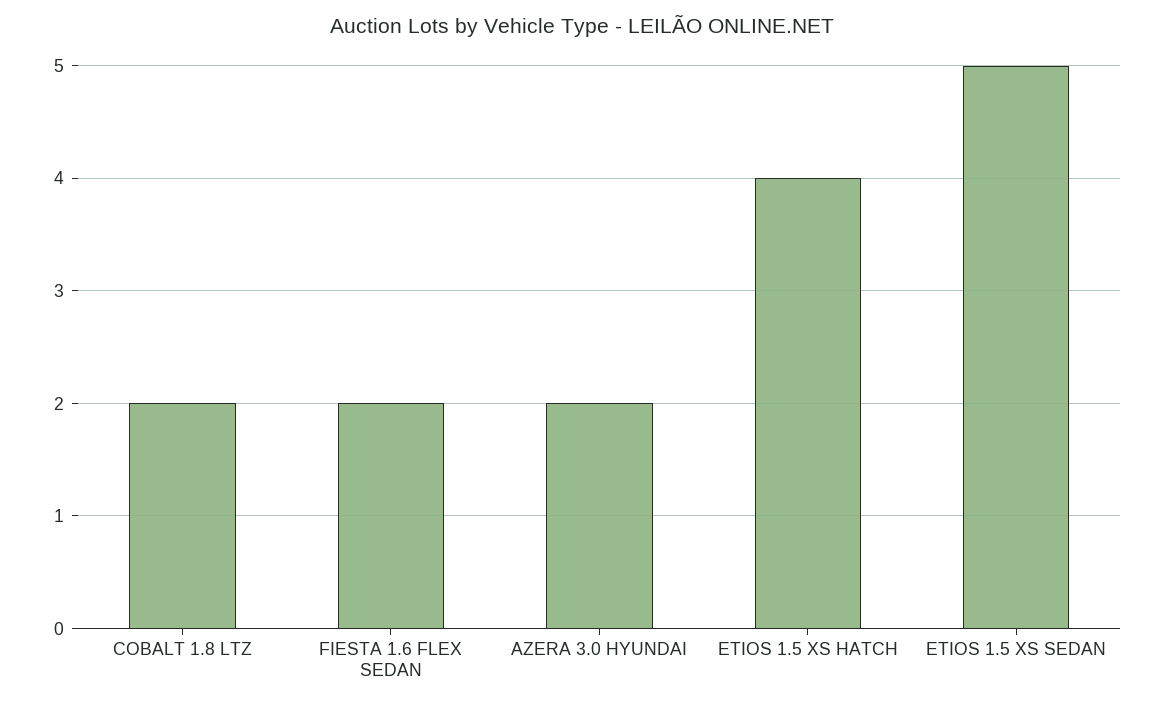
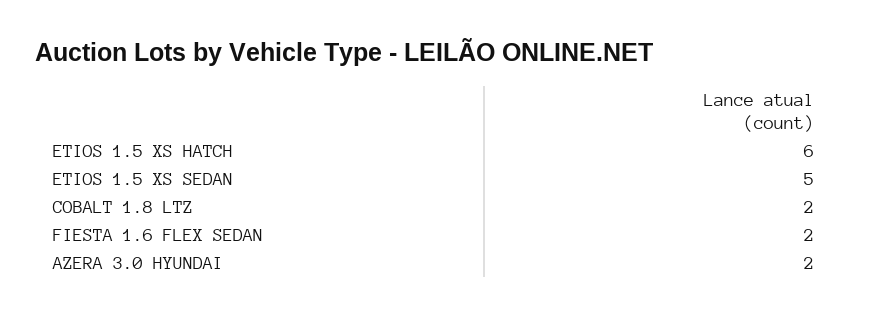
ETIOS 1.5 XS HATCH: 4 -> 6

